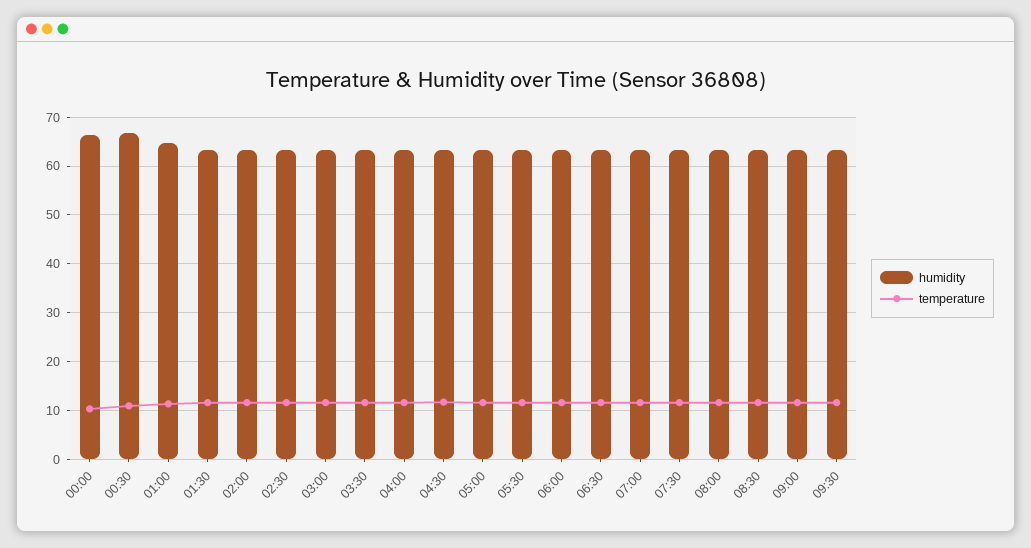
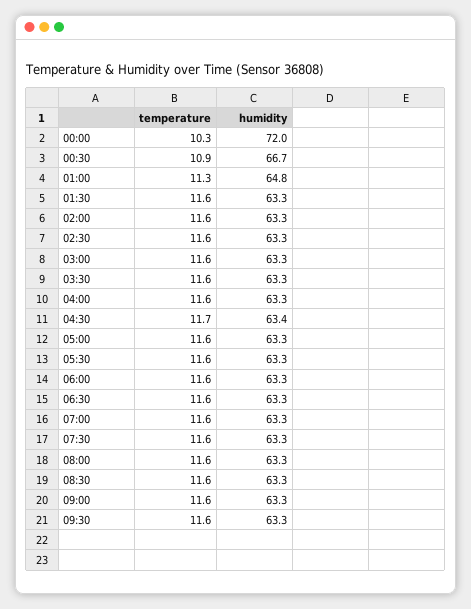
humidity, 00:00: 66 -> 72

